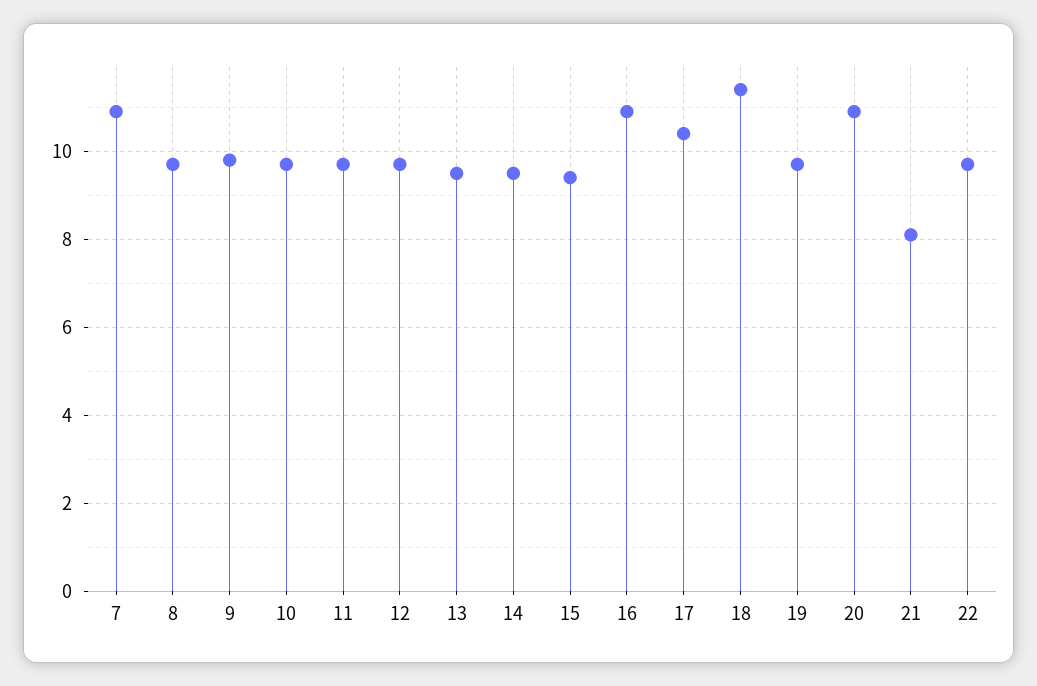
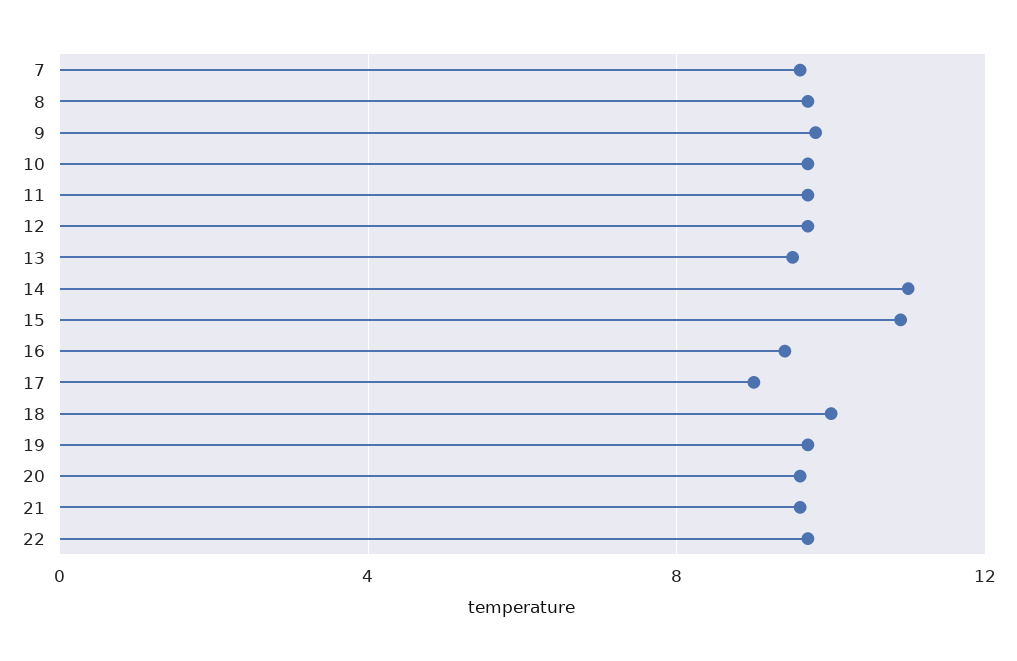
7: 11 -> 9.5
14: 9.5 -> 11
15: 9.5 -> 11
16: 11 -> 9.5
17: 10.5 -> 9
18: 11.5 -> 10
20: 11 -> 9.5
21: 8 -> 9.5

